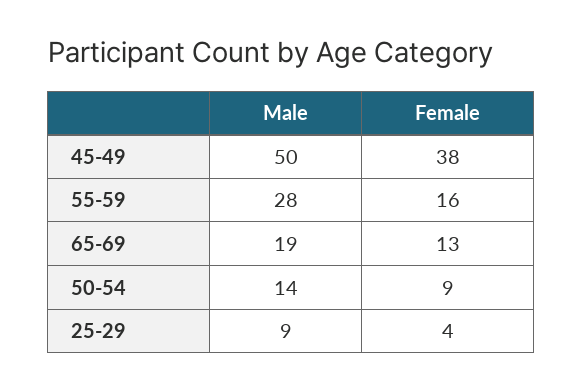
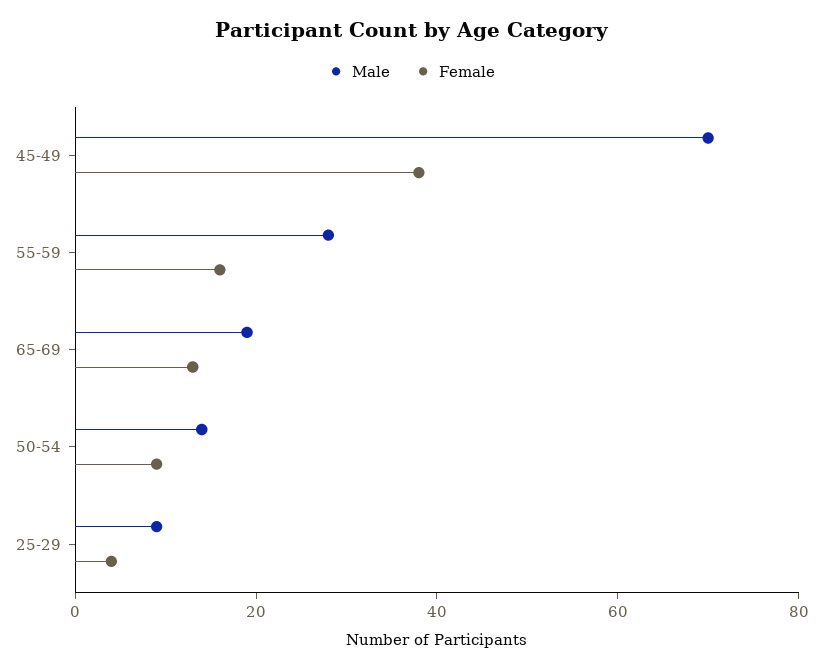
Male, 45-49: 50 -> 70

